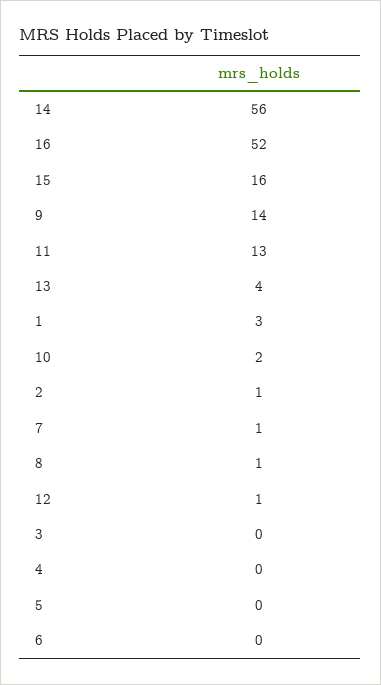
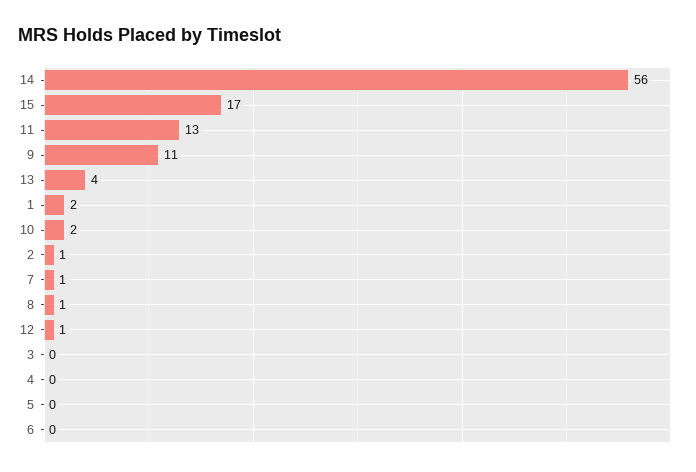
16: 52 -> none
15: 16 -> 17
9: 14 -> 11
1: 3 -> 2

